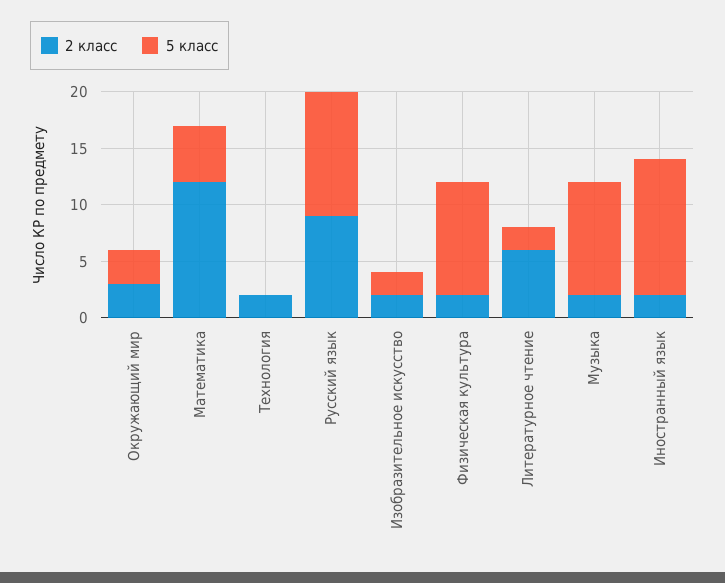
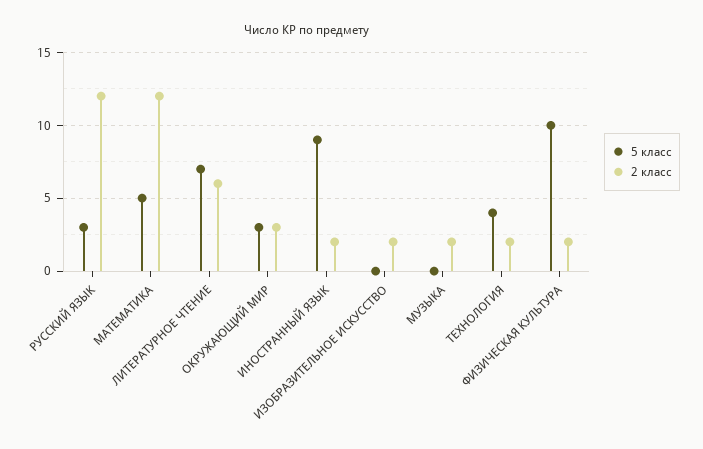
5 класс, Технология: 0 -> 4
2 класс, Русский язык: 9 -> 12
5 класс, Русский язык: 11 -> 3
5 класс, Изобразительное искусство: 2 -> 0
5 класс, Литературное чтение: 2 -> 7
5 класс, Музыка: 10 -> 0
5 класс, Иностранный язык: 12 -> 9

